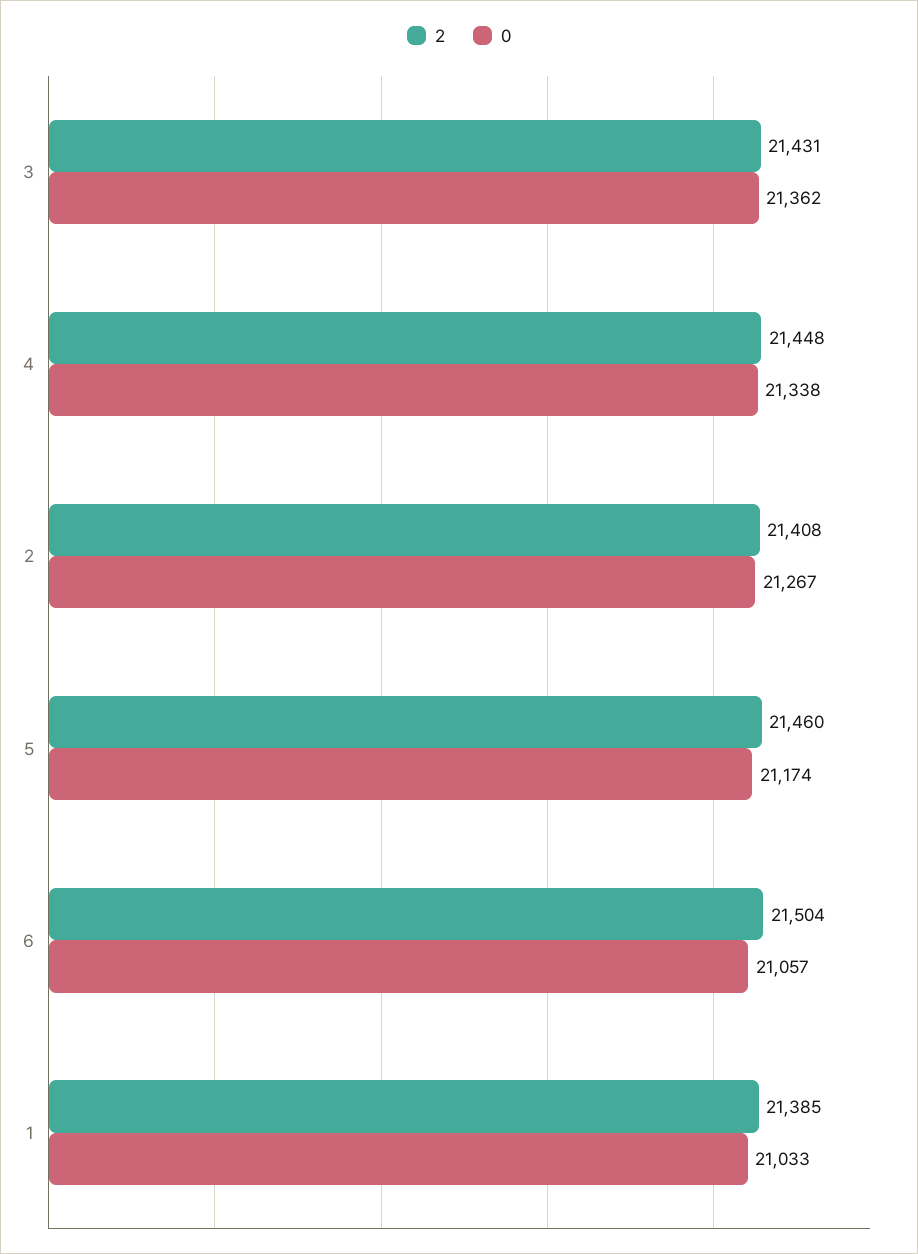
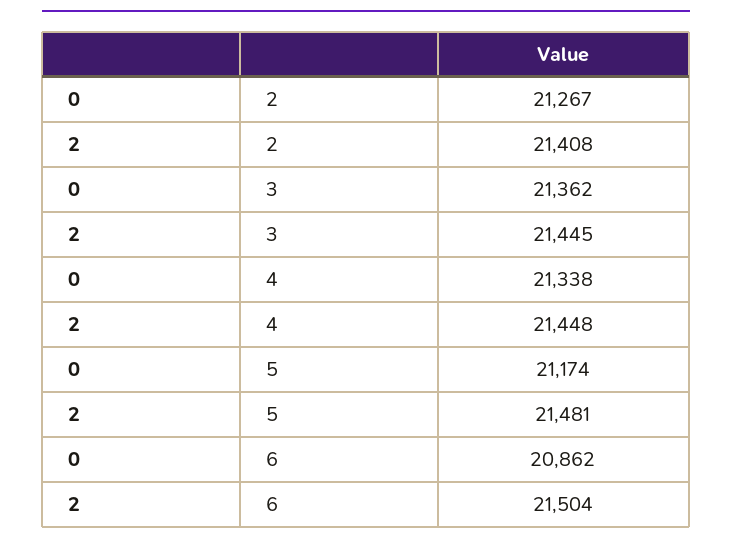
2, 3: 21431 -> 21445
2, 5: 21460 -> 21481
0, 6: 21057 -> 20862
2, 1: 21385 -> none
0, 1: 21033 -> none

